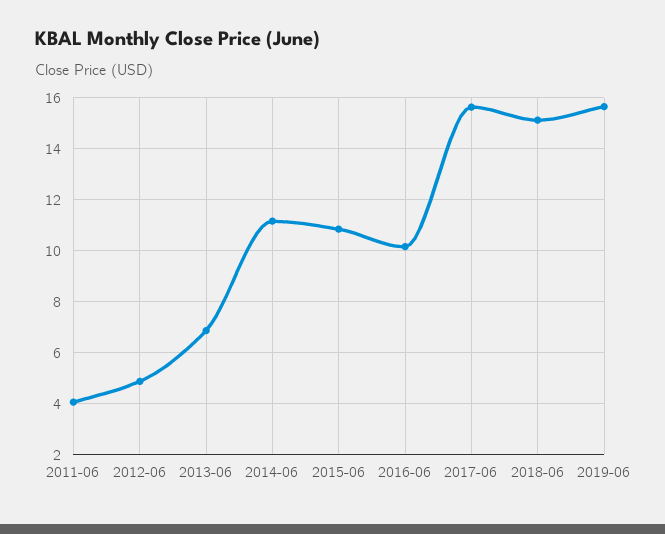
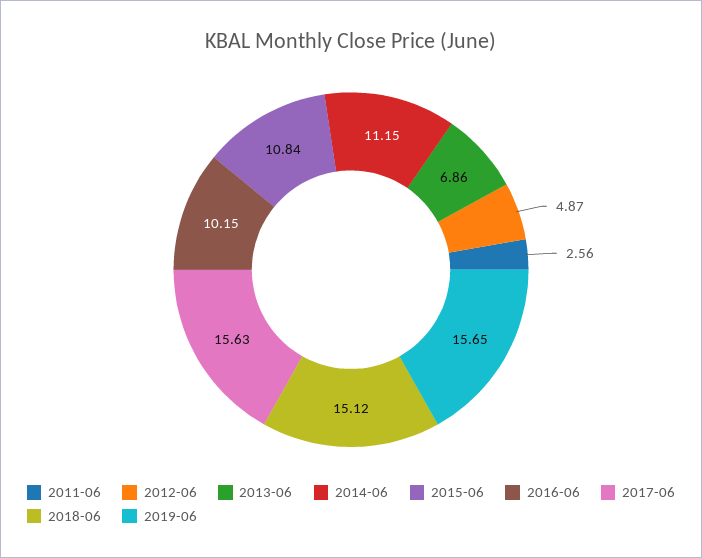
2011-06: 4 -> 2.56

